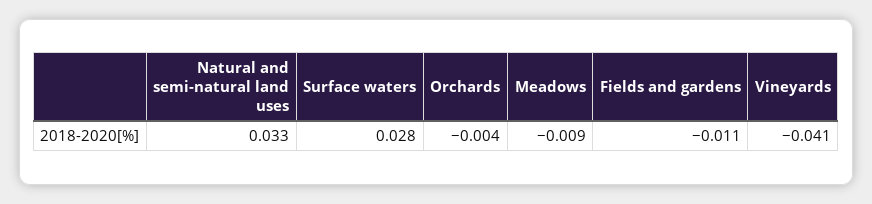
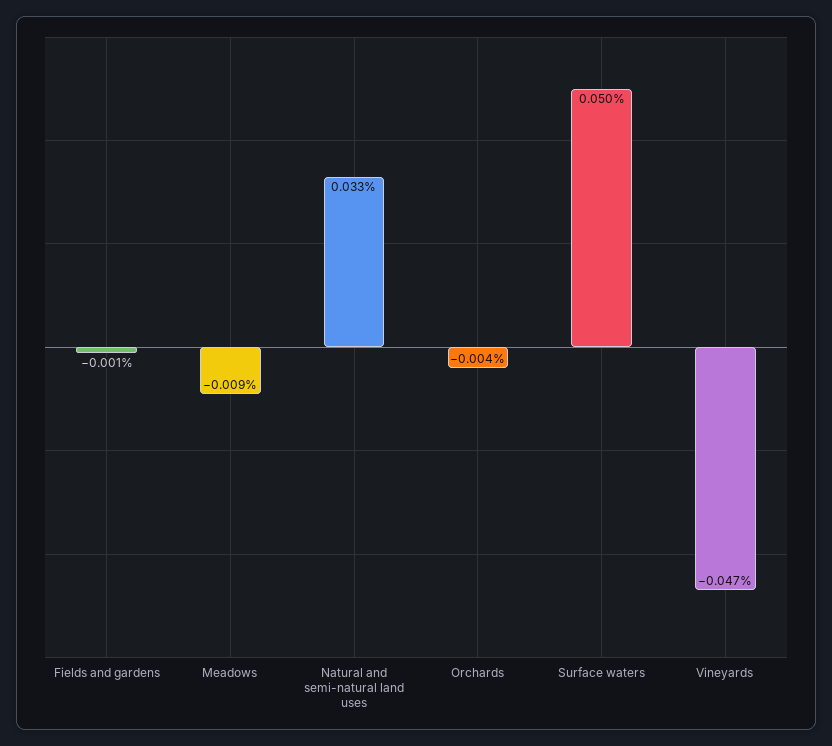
Surface waters: 0.028 -> 0.05
Fields and gardens: -0.011 -> -0.001
Vineyards: -0.041 -> -0.047

